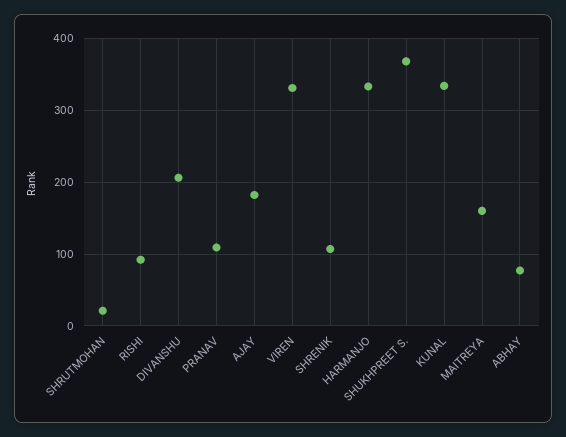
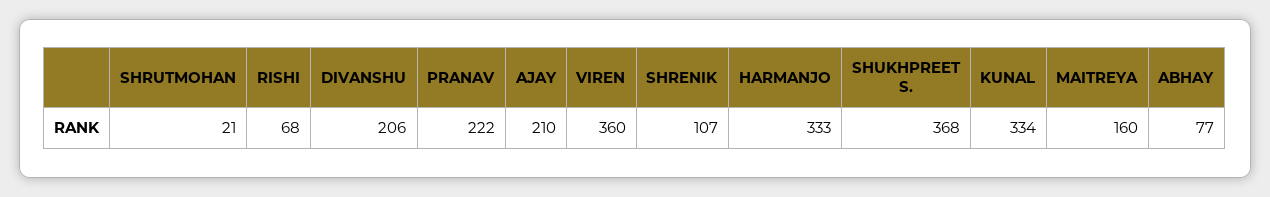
RISHI: 90 -> 68
PRANAV: 110 -> 222
AJAY: 180 -> 210
VIREN: 330 -> 360

